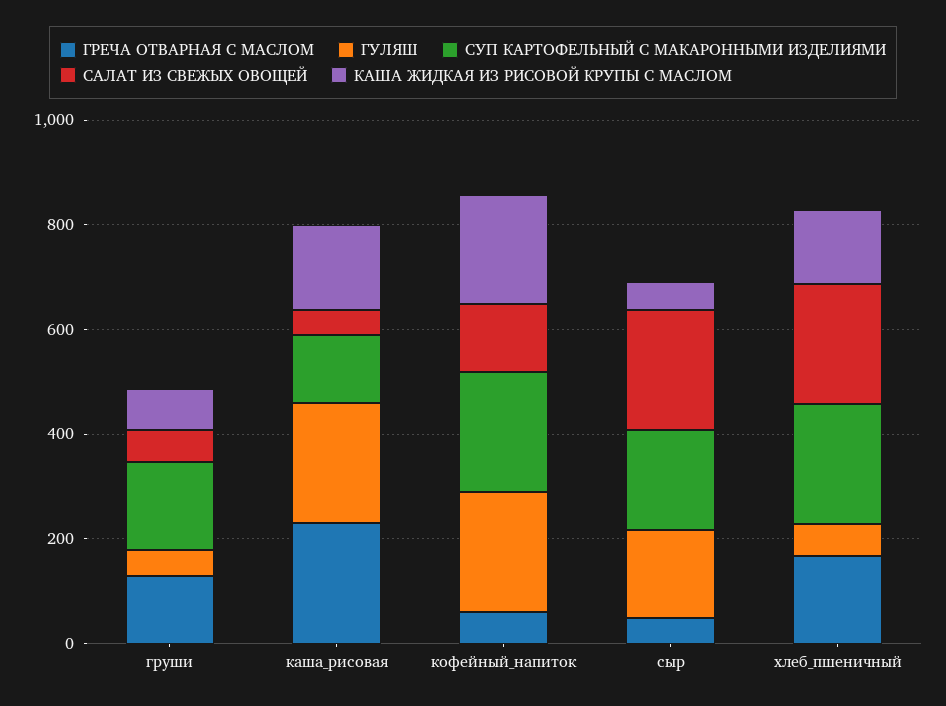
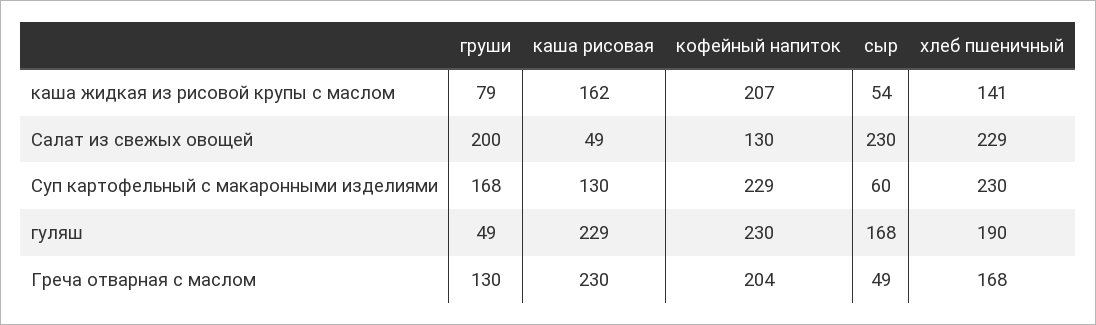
САЛАТ ИЗ СВЕЖЫХ ОВОЩЕЙ, груши: 50 -> 200
ГРЕЧА ОТВАРНАЯ С МАСЛОМ, кофейный_напиток: 50 -> 204
СУП КАРТОФЕЛЬНЫЙ С МАКАРОННЫМИ ИЗДЕЛИЯМИ, сыр: 200 -> 60
ГУЛЯШ, хлеб_пшеничный: 50 -> 190

